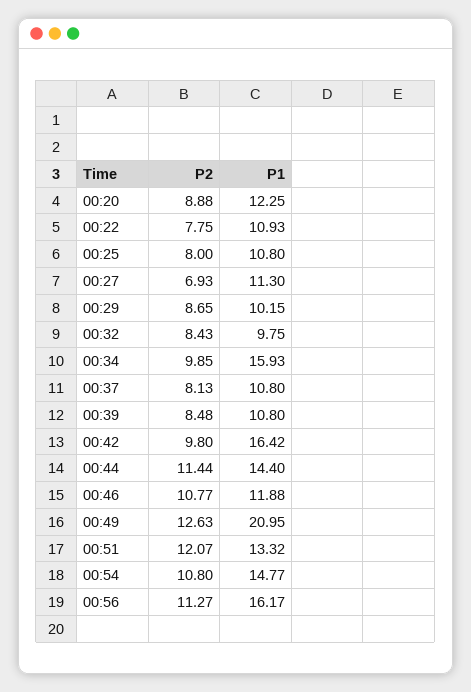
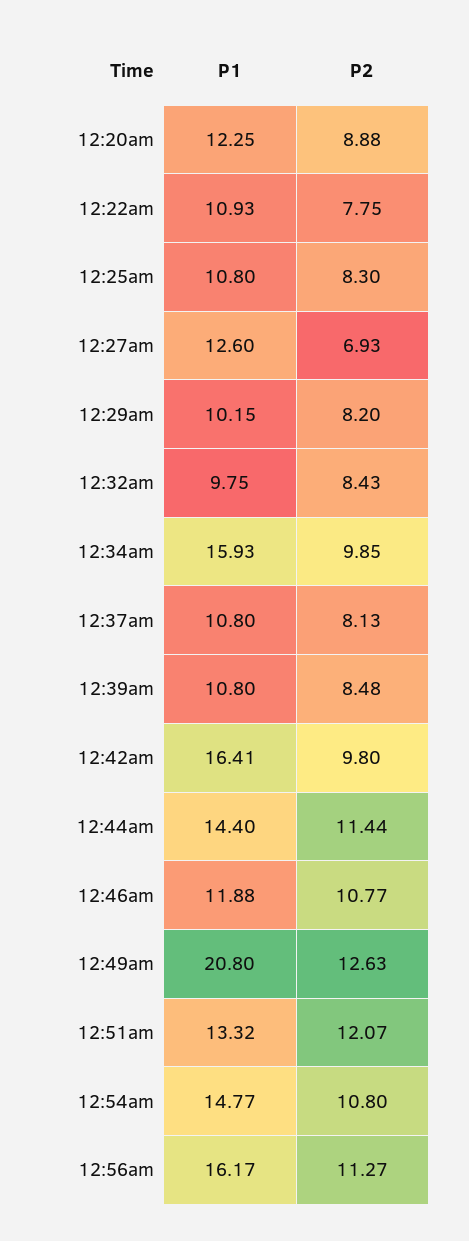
P2, 00:25: 8 -> 8.3
P1, 00:27: 11.3 -> 12.6
P2, 00:29: 8.65 -> 8.2
P1, 00:42: 16.42 -> 16.41
P1, 00:49: 20.95 -> 20.8

